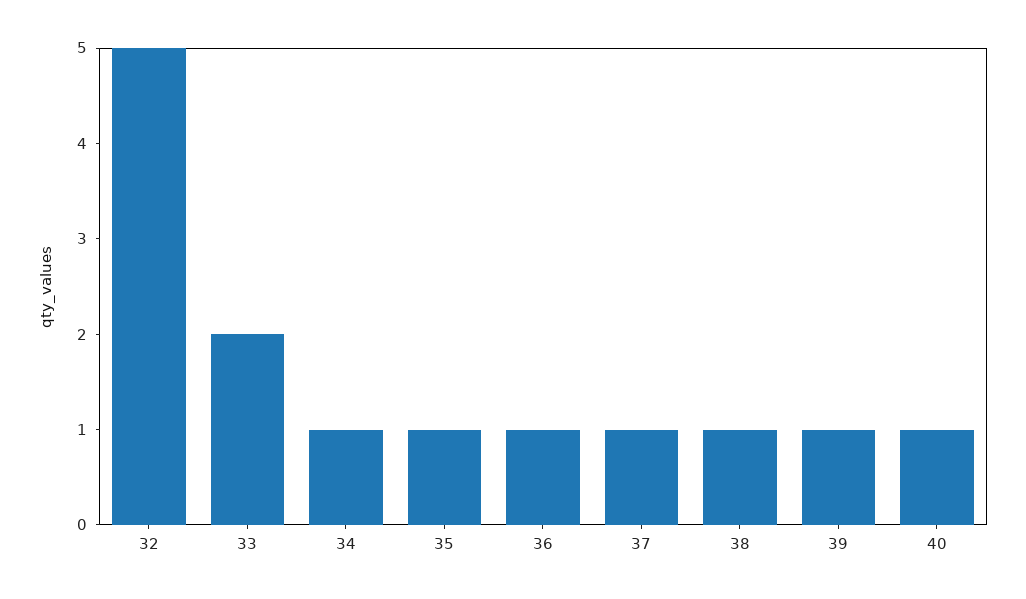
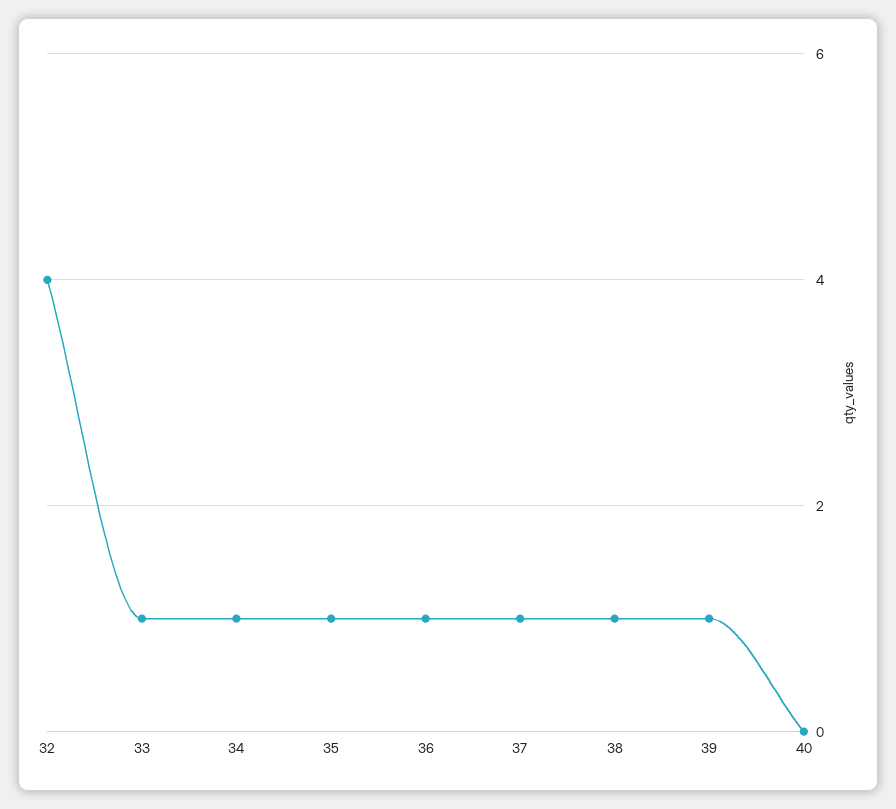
32: 5 -> 4
33: 2 -> 1
40: 1 -> 0

